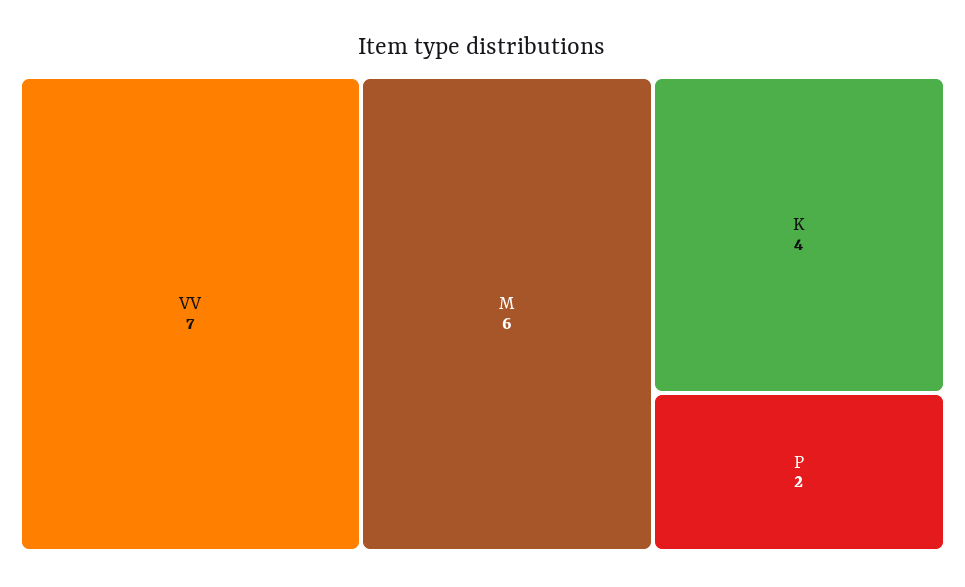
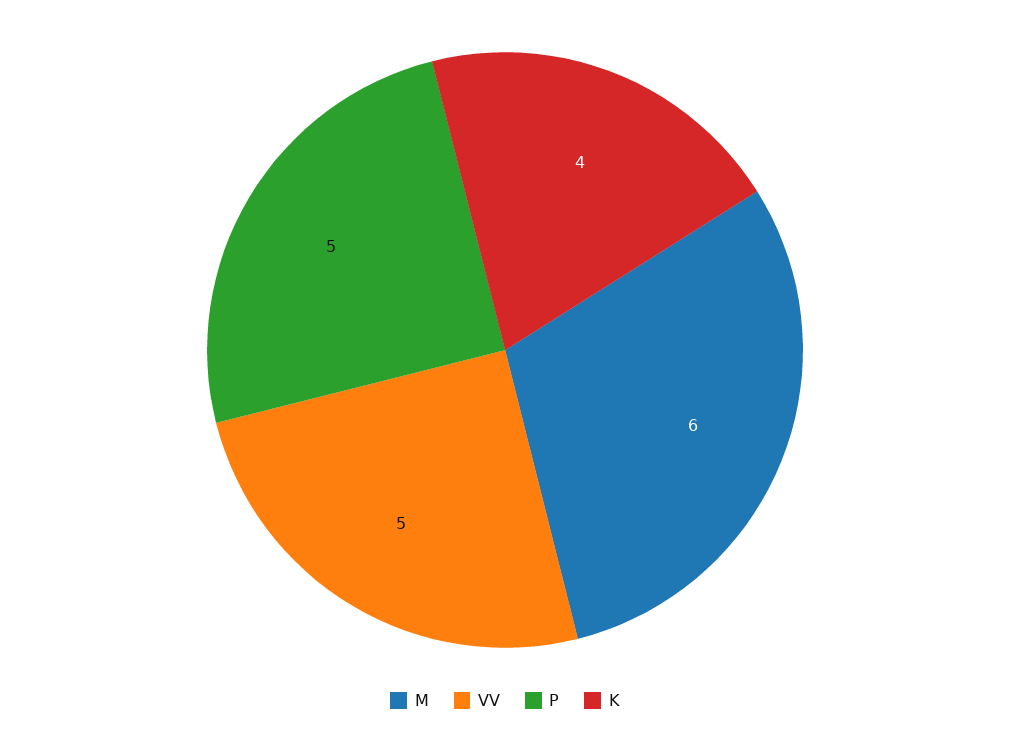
VV: 7 -> 5
P: 2 -> 5

